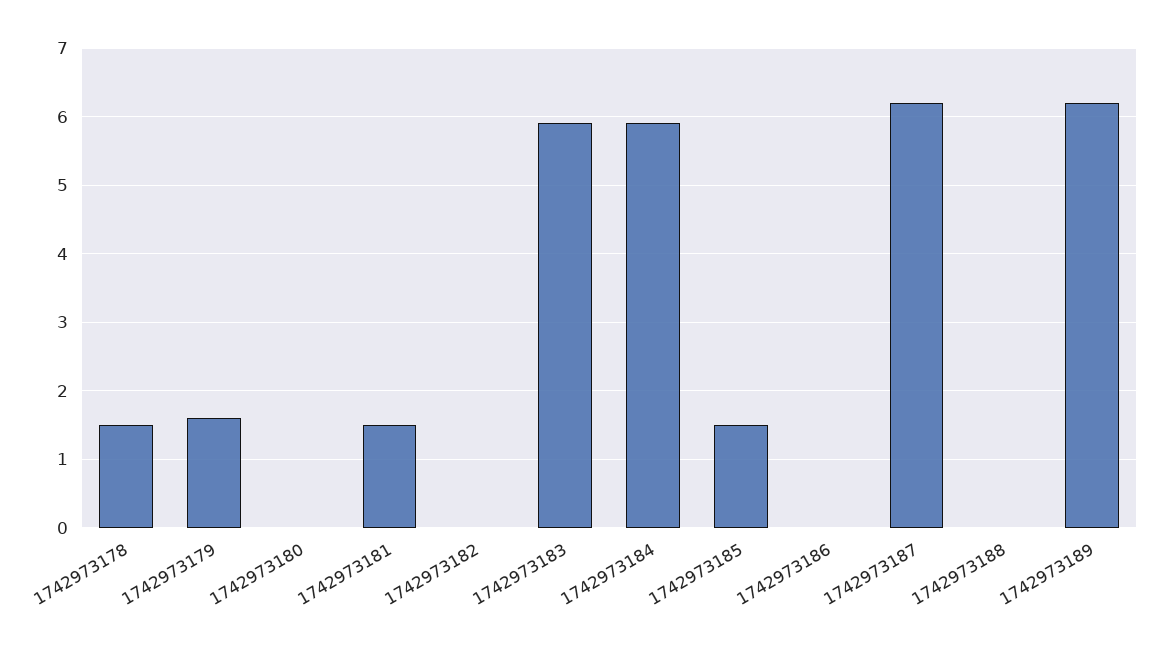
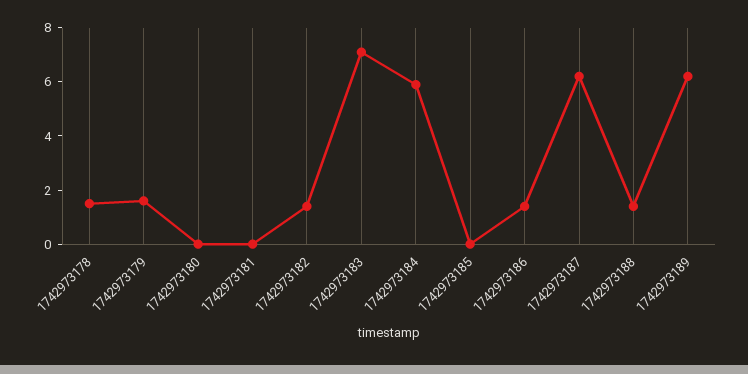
1742973181: 1.5 -> 0
1742973182: 0 -> 1.5
1742973183: 5.9 -> 7
1742973185: 1.5 -> 0
1742973186: 0 -> 1.5
1742973188: 0 -> 1.5

